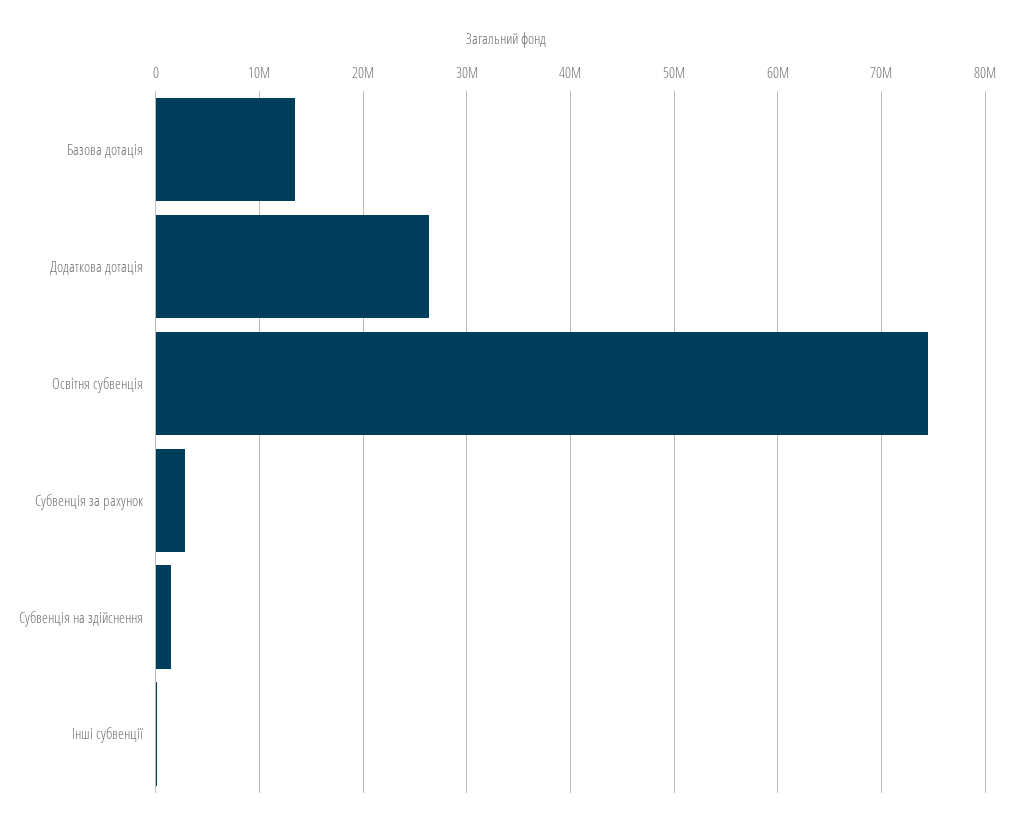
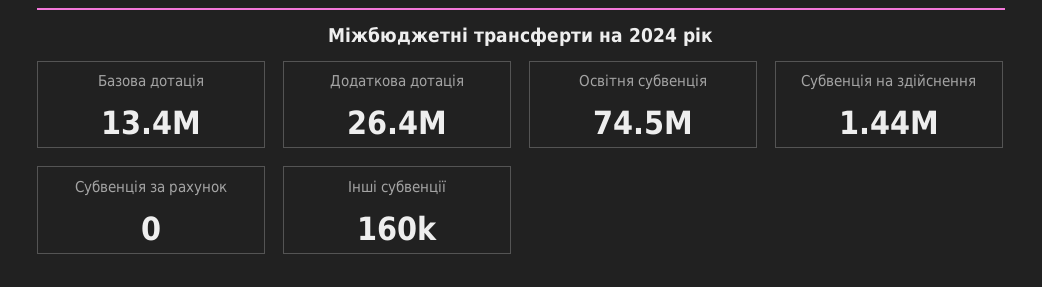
Субвенція за рахунок: 3000000 -> 0

